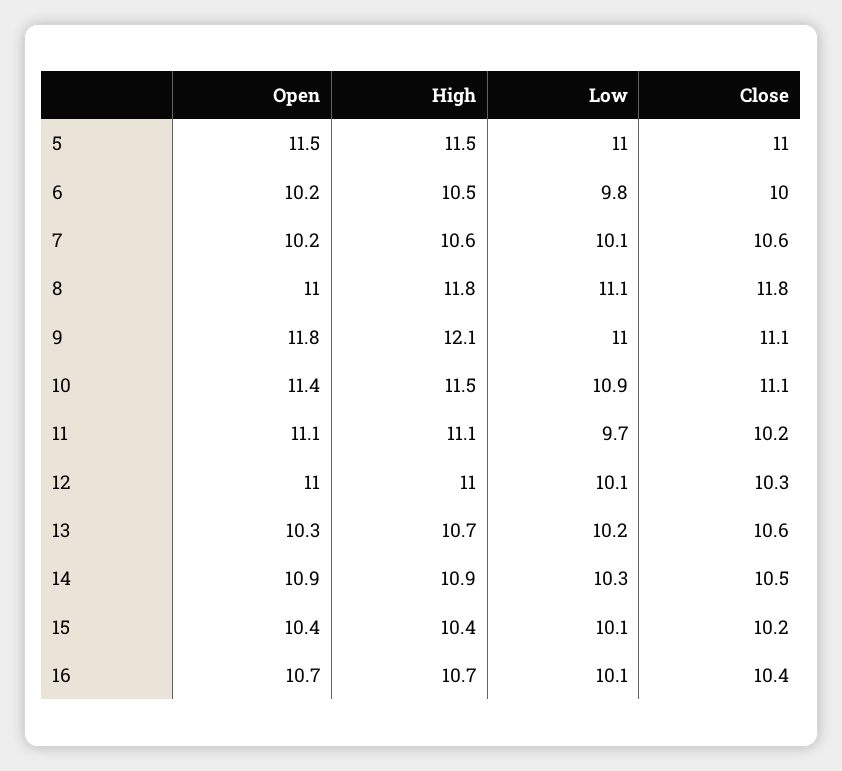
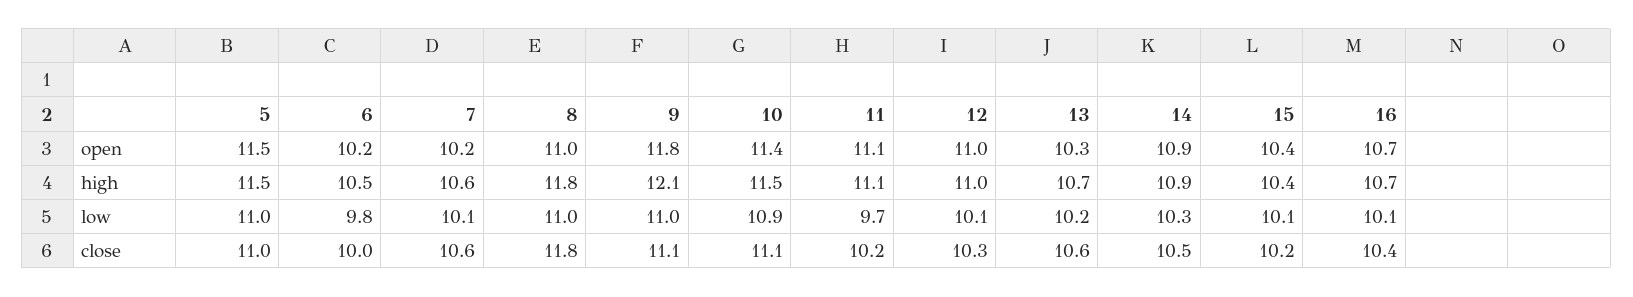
Low, 8: 11.1 -> 11

